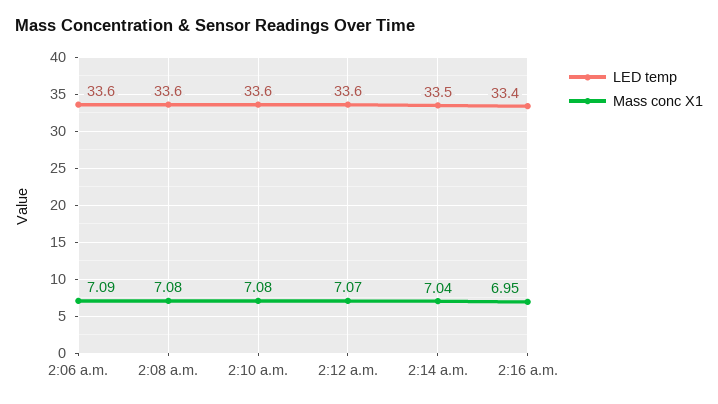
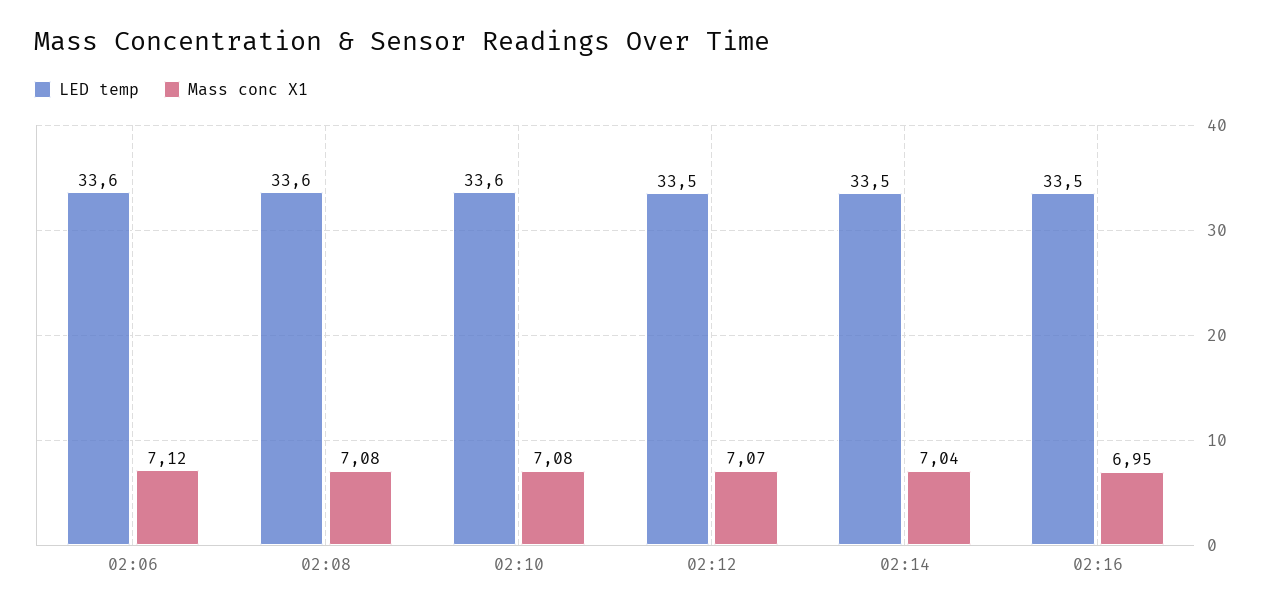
Mass conc X1, 2:06 a.m.: 7.09 -> 7.12
LED temp, 2:12 a.m.: 33.6 -> 33.5
LED temp, 2:16 a.m.: 33.4 -> 33.5

